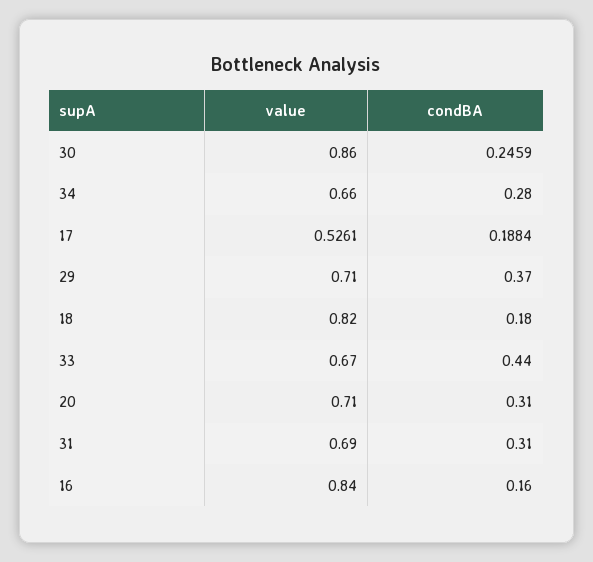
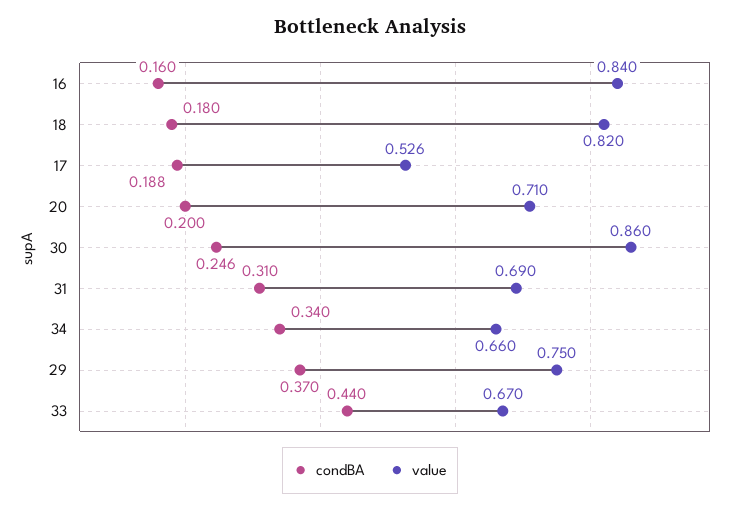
condBA, 34: 0.28 -> 0.34
value, 29: 0.71 -> 0.75
condBA, 20: 0.31 -> 0.2

